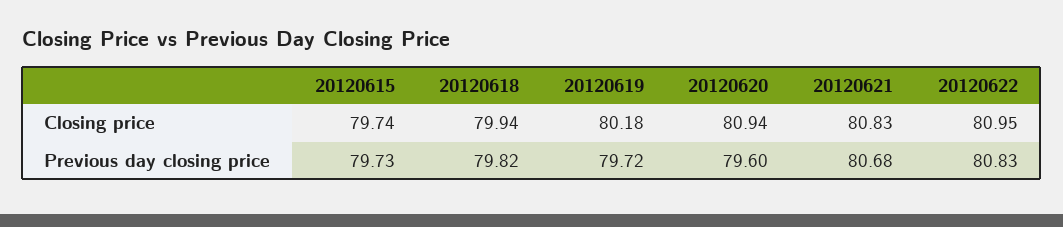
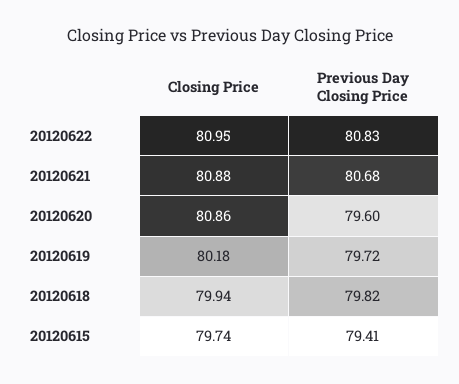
20120620, Closing price: 80.94 -> 80.86
20120621, Closing price: 80.83 -> 80.88
20120615, Previous day closing price: 79.73 -> 79.41

